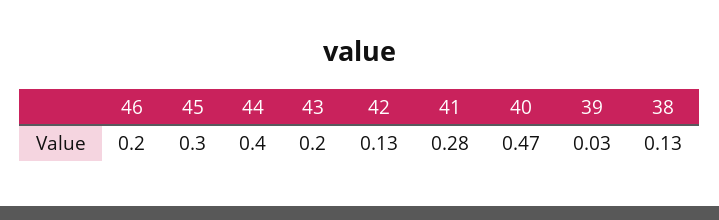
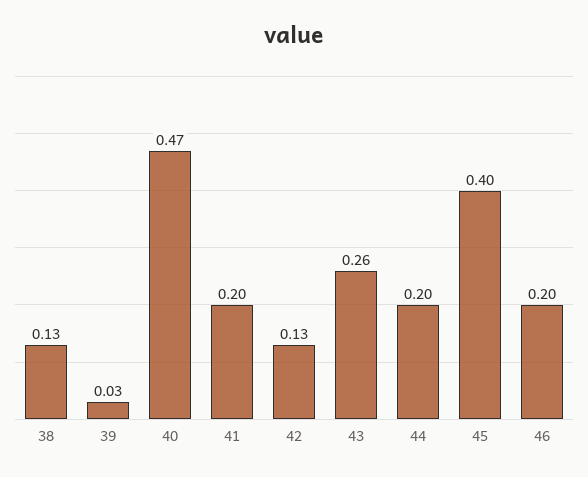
45: 0.3 -> 0.4
44: 0.4 -> 0.2
43: 0.2 -> 0.26
41: 0.28 -> 0.2

